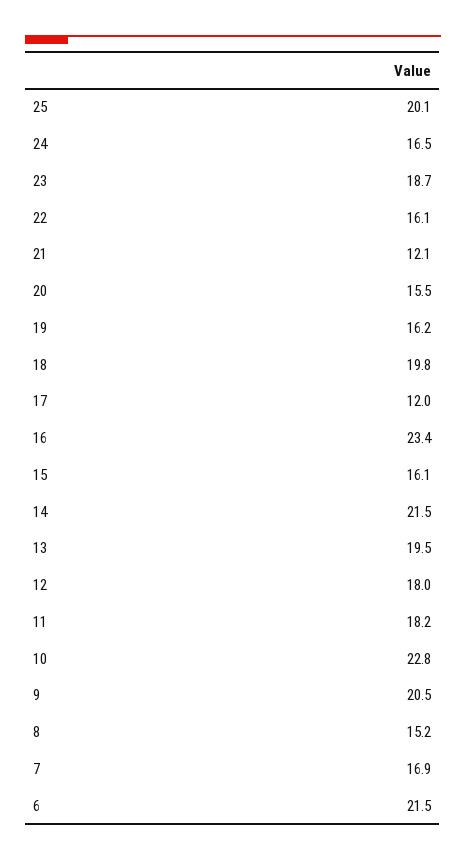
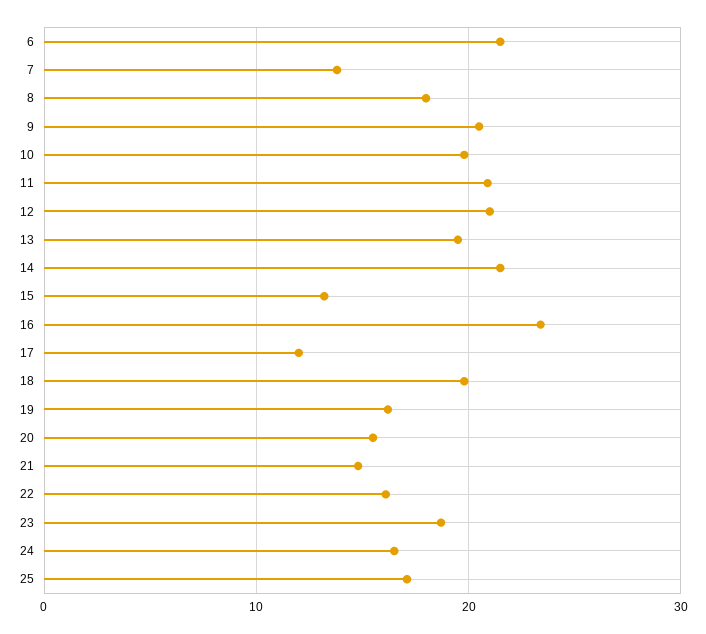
25: 20.1 -> 17
21: 12.1 -> 15
15: 16.1 -> 13
12: 18 -> 21
11: 18.2 -> 21
10: 22.8 -> 20
8: 15.2 -> 18
7: 16.9 -> 14

